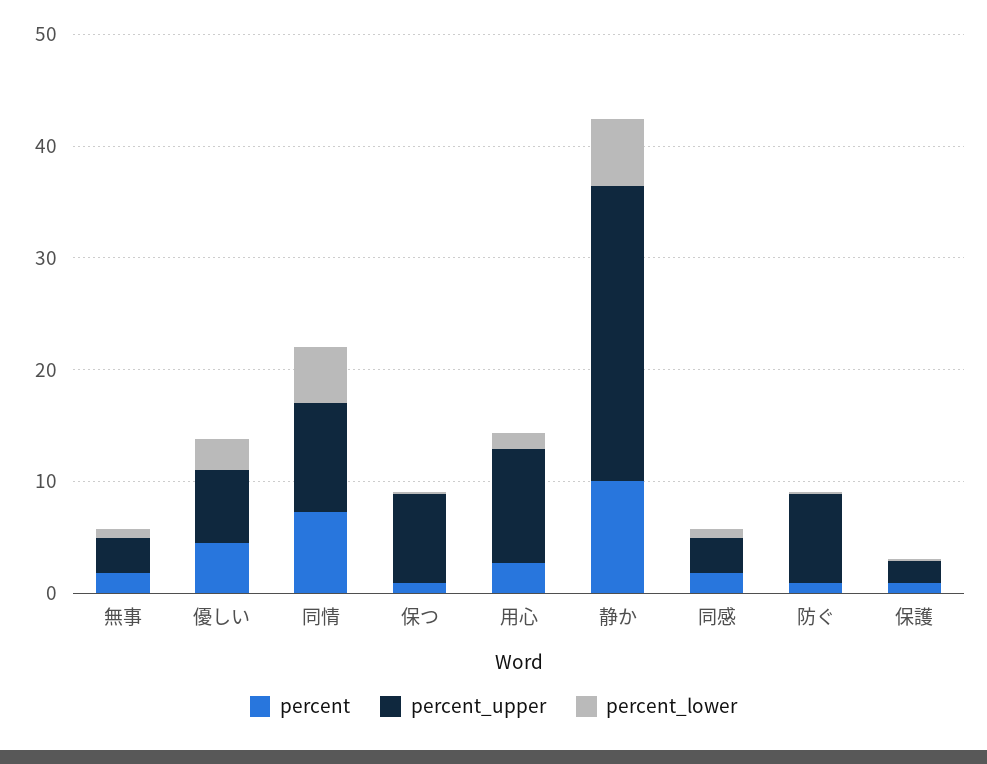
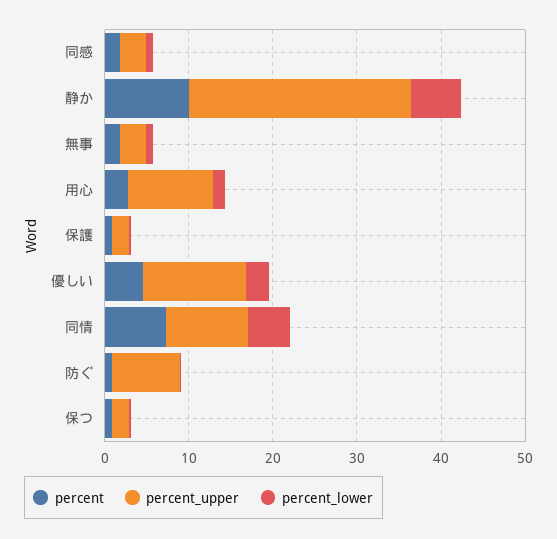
percent_upper, 優しい: 6 -> 12
percent_upper, 保つ: 8 -> 2

